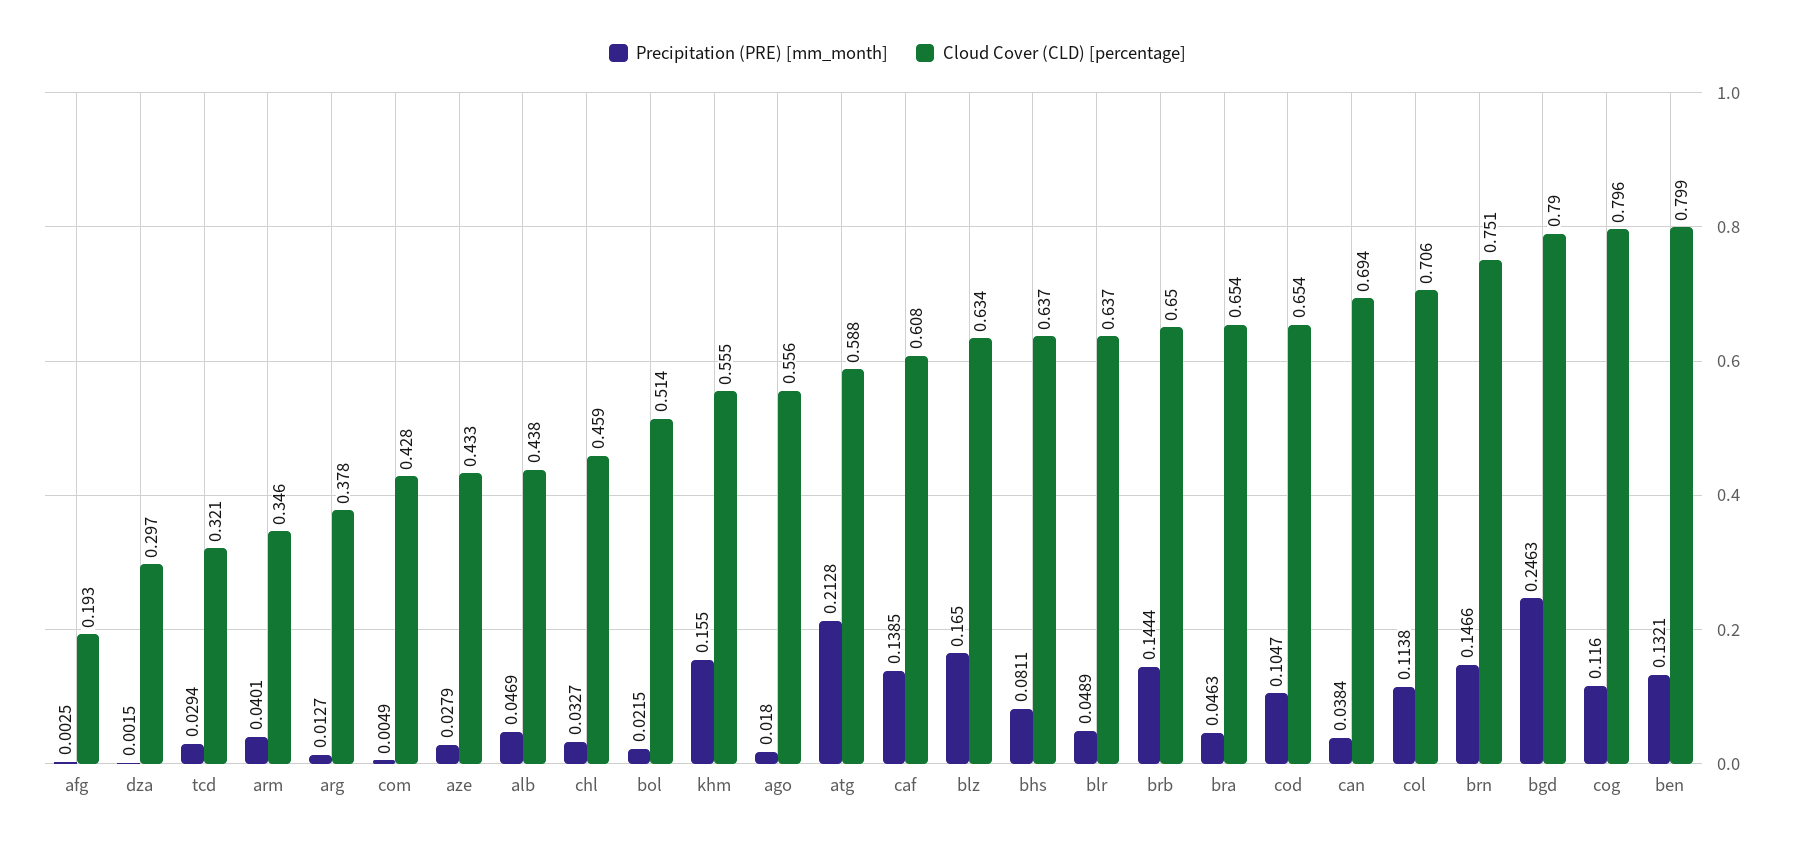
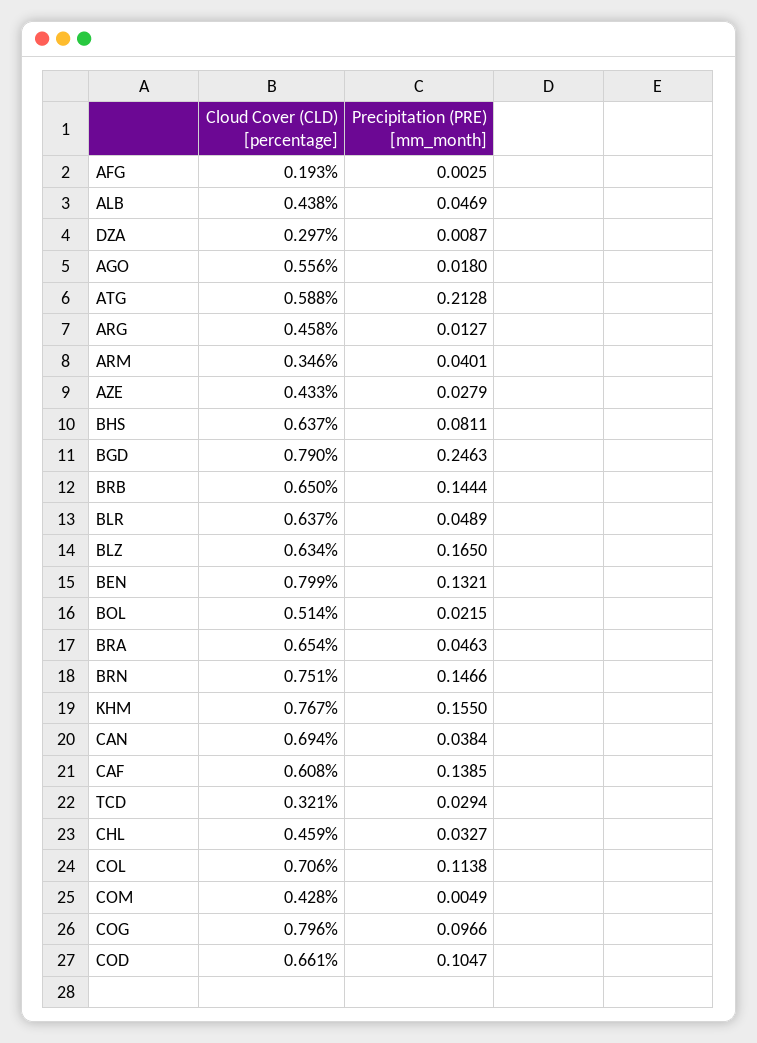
Precipitation (PRE) [mm_month], dza: 0.0015 -> 0.0087
Cloud Cover (CLD) [percentage], arg: 0.378 -> 0.458
Cloud Cover (CLD) [percentage], khm: 0.555 -> 0.767
Cloud Cover (CLD) [percentage], cod: 0.654 -> 0.661
Precipitation (PRE) [mm_month], cog: 0.116 -> 0.0966

